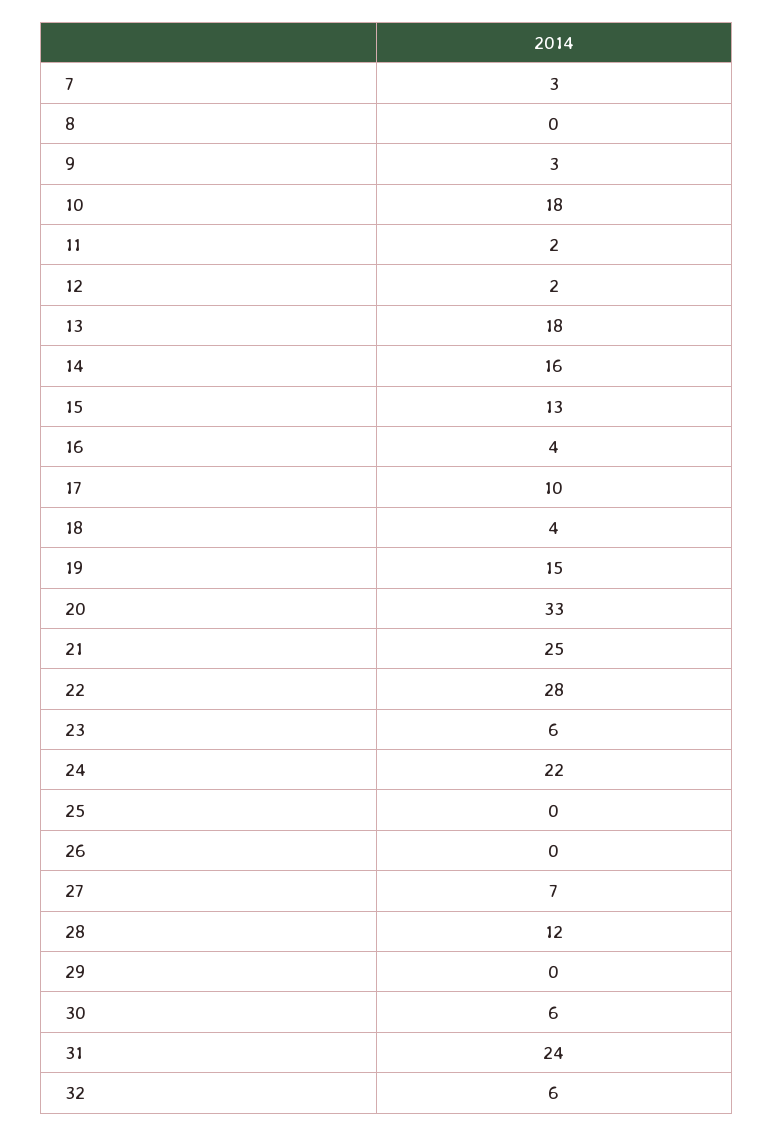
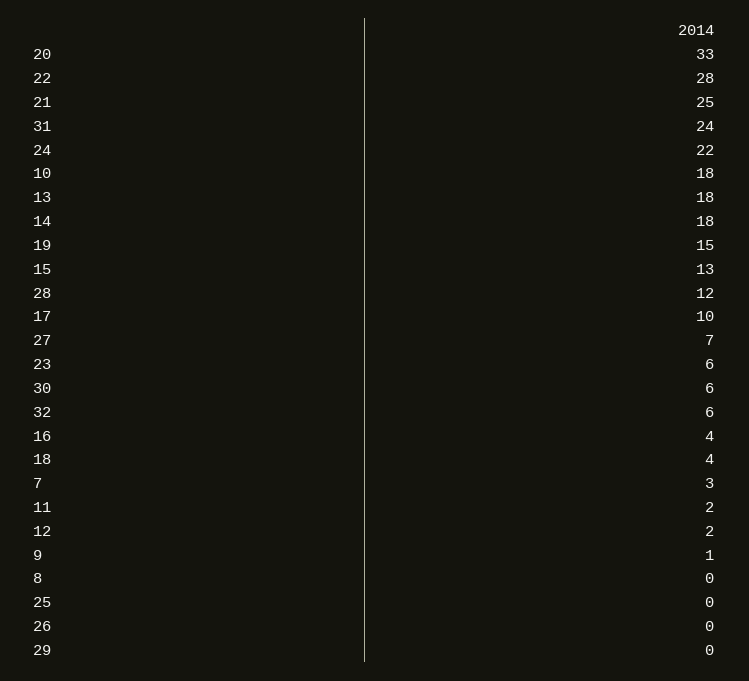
9: 3 -> 1
14: 16 -> 18

